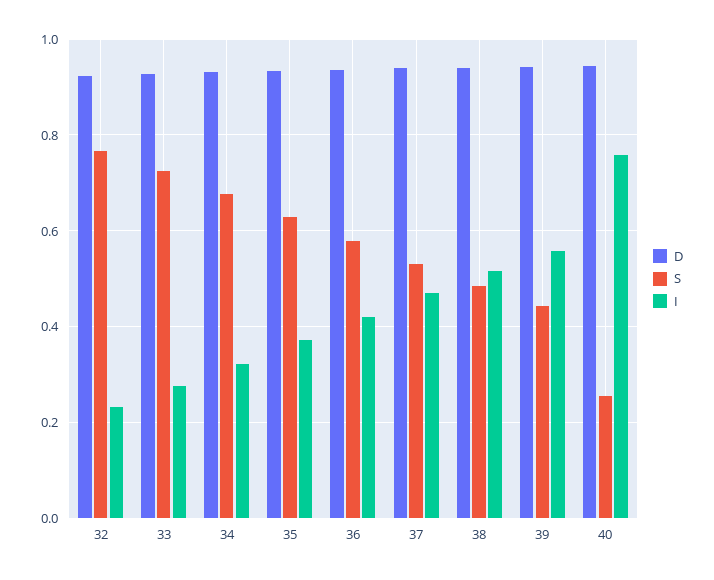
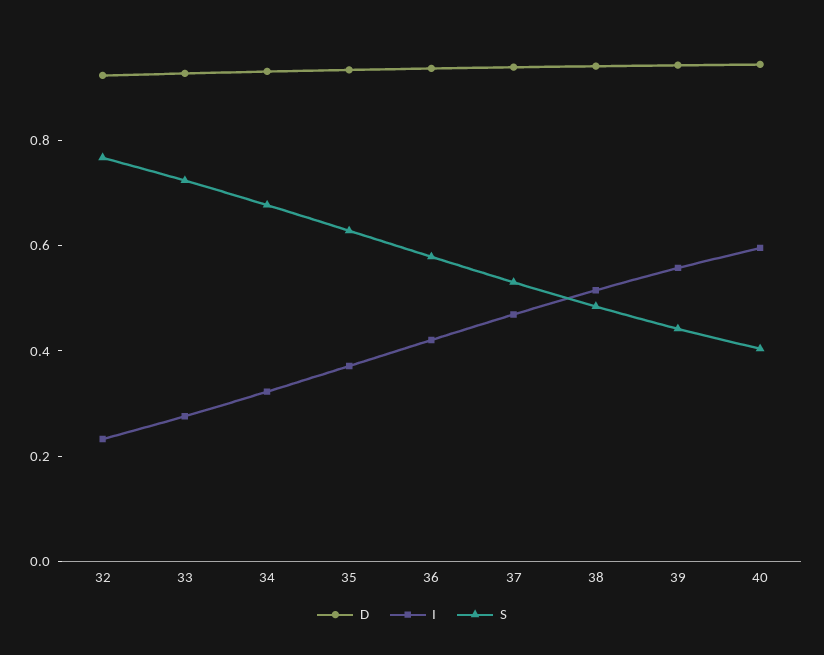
S, 40: 0.26 -> 0.4
I, 40: 0.76 -> 0.6

